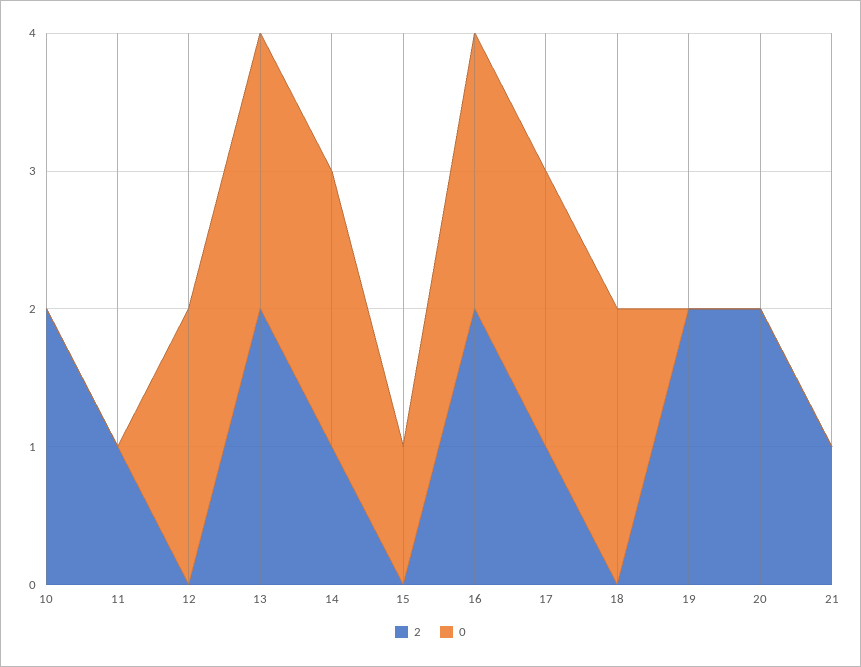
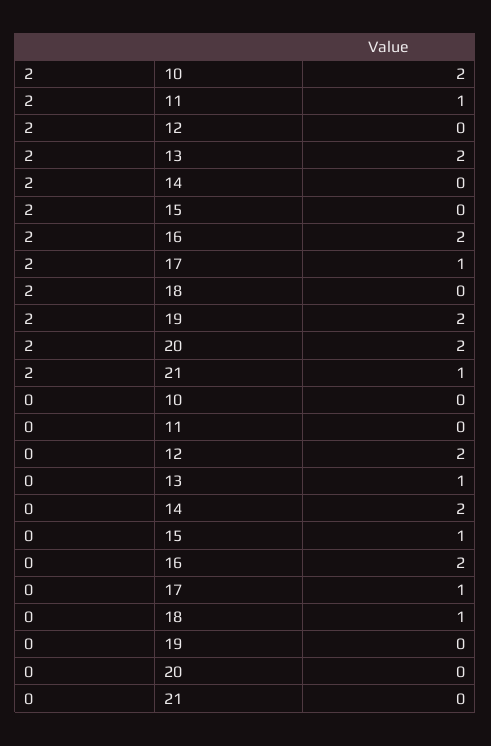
0, 13: 2 -> 1
2, 14: 1 -> 0
0, 17: 2 -> 1
0, 18: 2 -> 1

